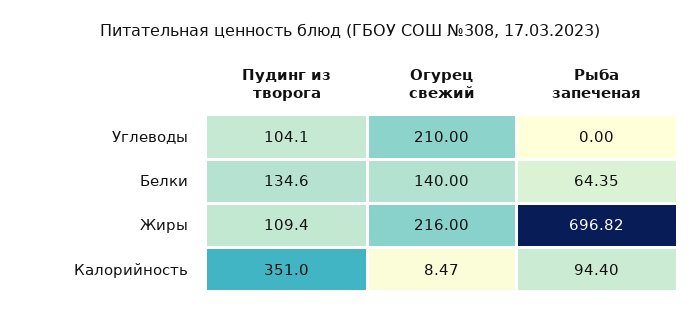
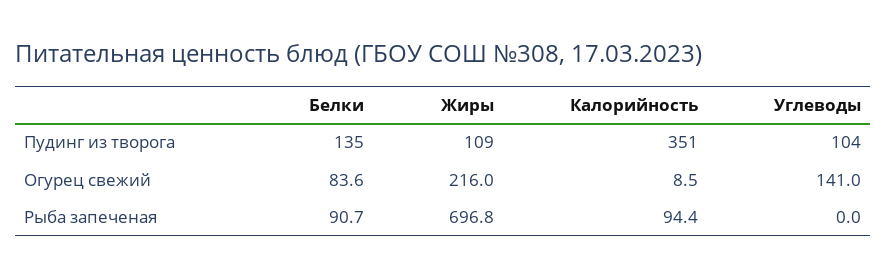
Огурец свежий, Углеводы: 210 -> 141
Огурец свежий, Белки: 140 -> 83.6
Рыба запеченая, Белки: 64.35 -> 90.7

